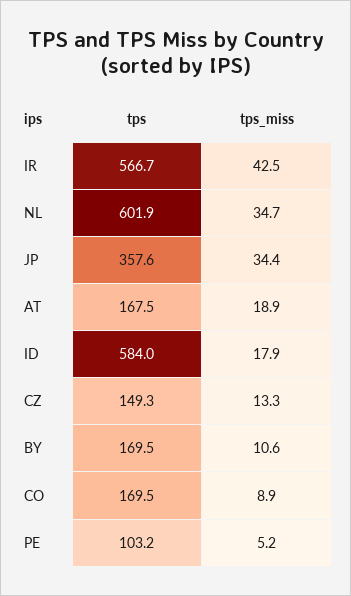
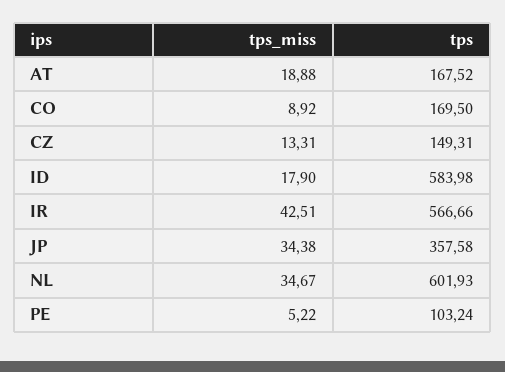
tps, BY: 169.5 -> none
tps_miss, BY: 10.6 -> none

